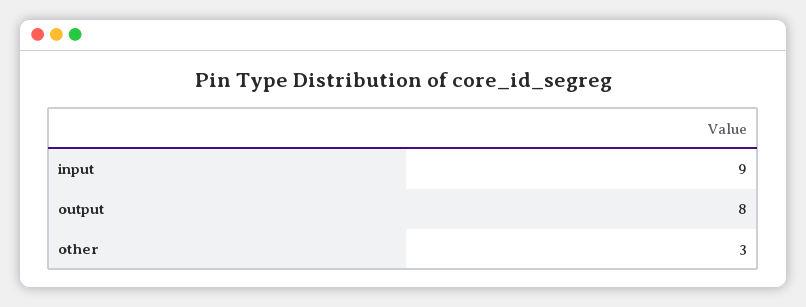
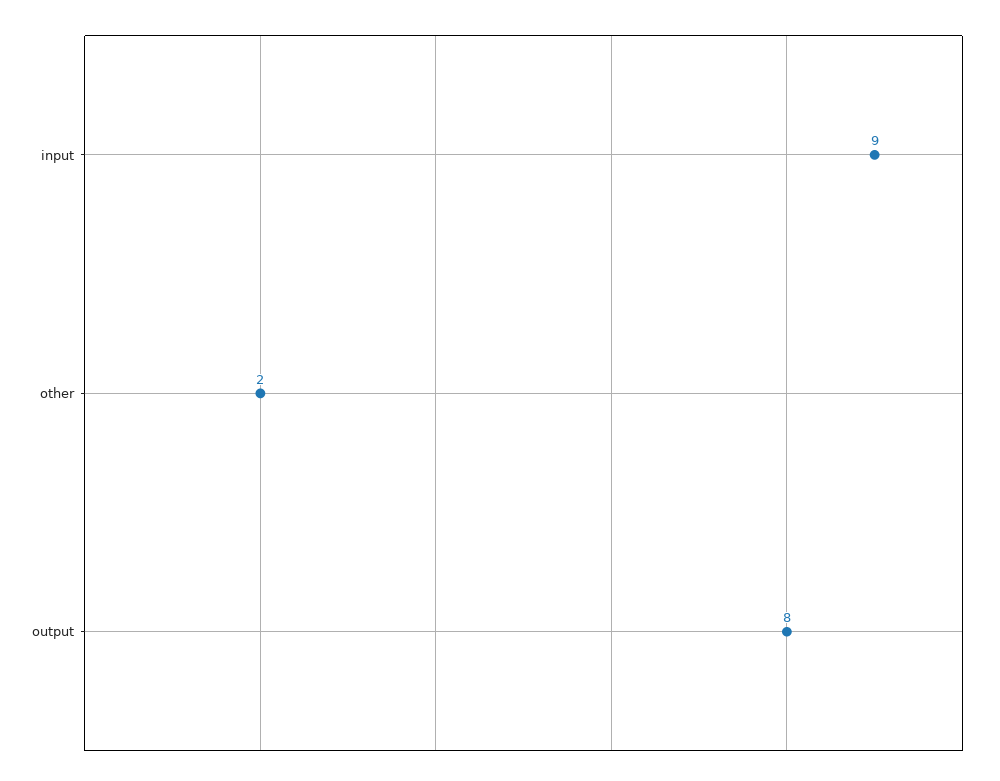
other: 3 -> 2

